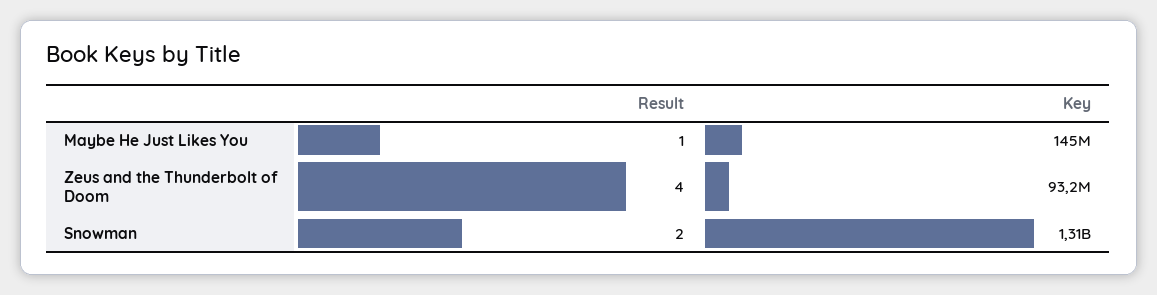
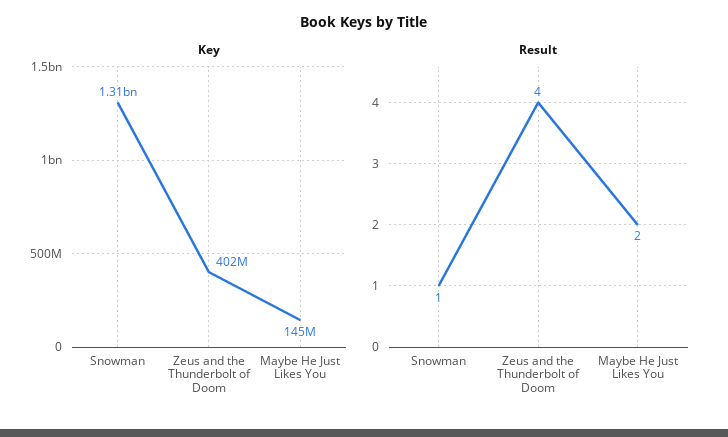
Result, Maybe He Just Likes You: 1 -> 2
Key, Zeus and the Thunderbolt of Doom: 93200000 -> 402000000
Result, Snowman: 2 -> 1

